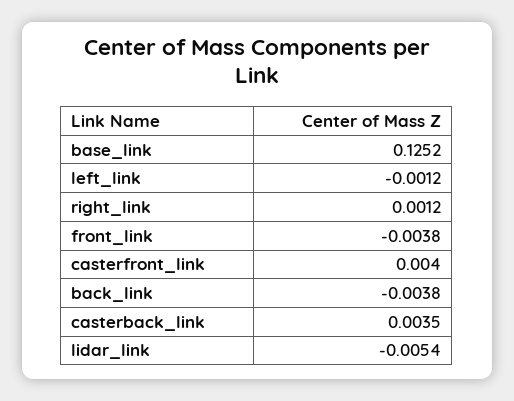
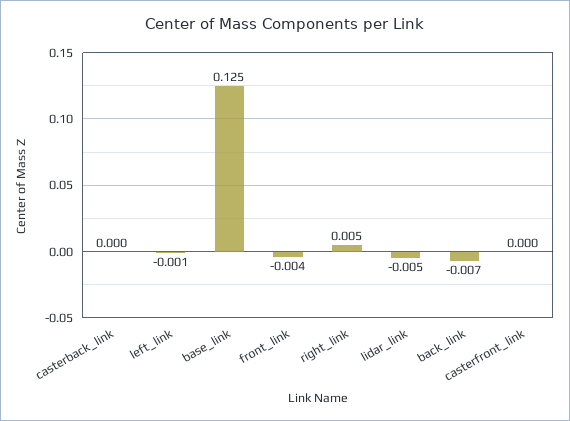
right_link: 0.0012 -> 0.005
casterfront_link: 0.004 -> 0
back_link: -0.0038 -> -0.007
casterback_link: 0.0035 -> 0

